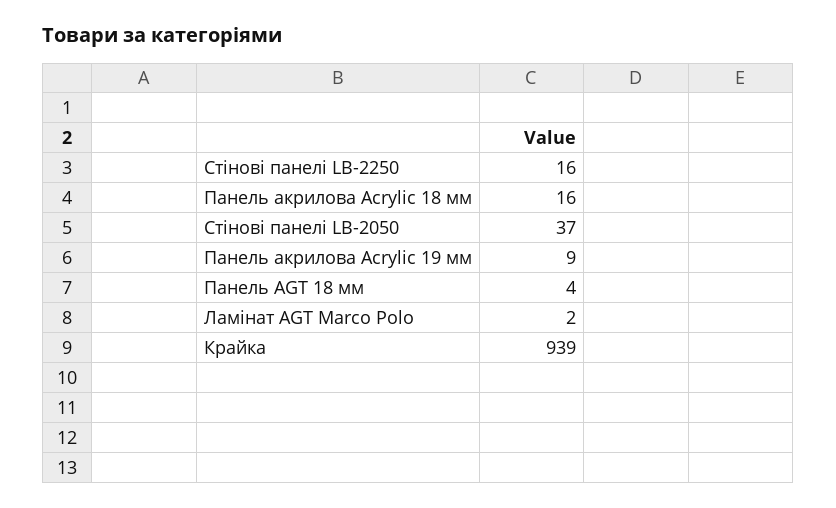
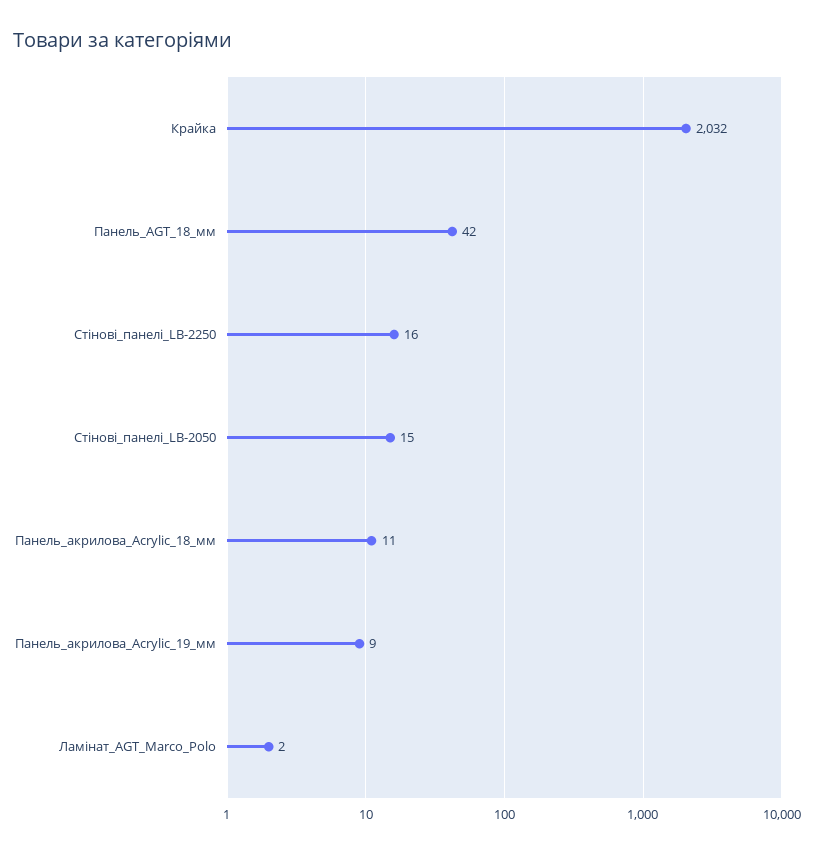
Панель акрилова Acrylic 18 мм: 16 -> 11
Стінові панелі LB-2050: 37 -> 15
Панель AGT 18 мм: 4 -> 42
Крайка: 939 -> 2032

